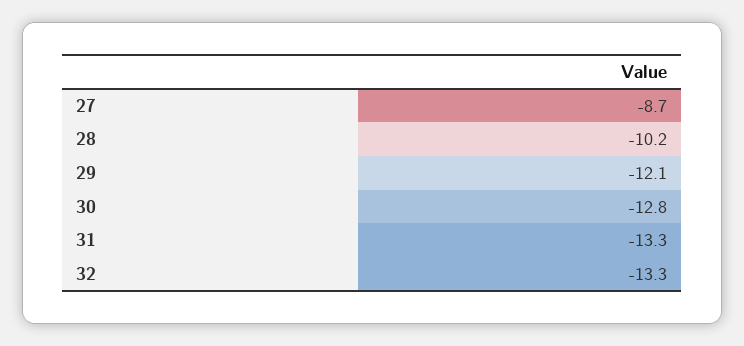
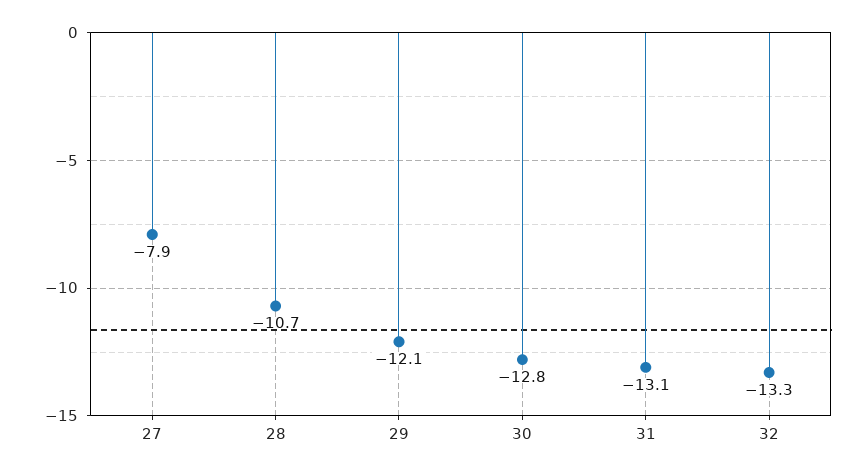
27: -8.7 -> -7.9
28: -10.2 -> -10.7
31: -13.3 -> -13.1

